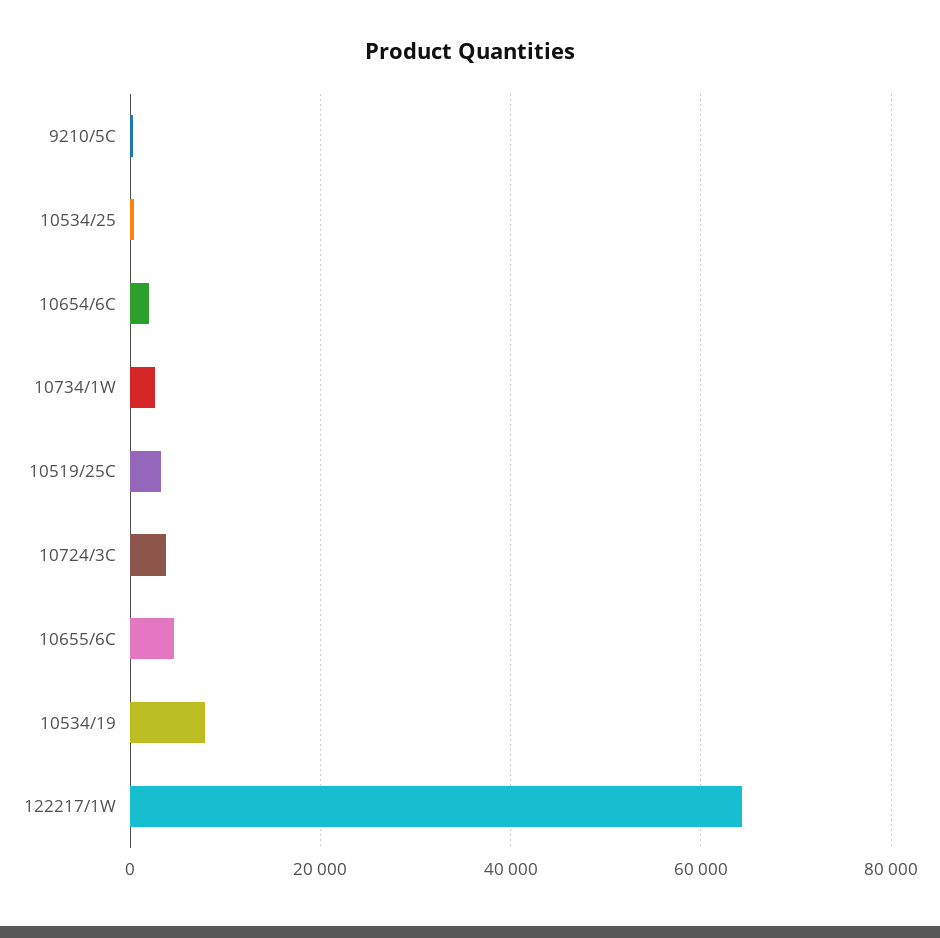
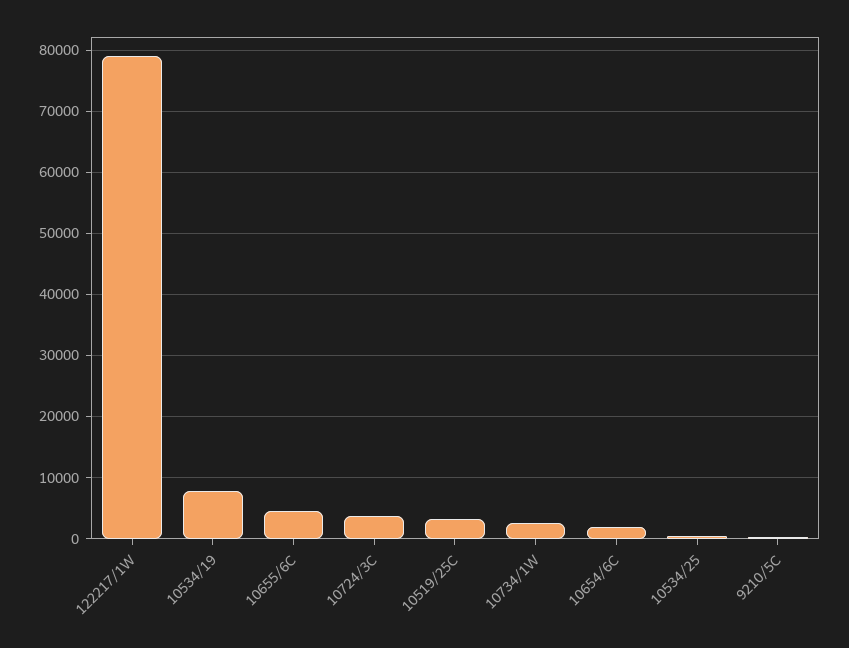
122217/1W: 64000 -> 79000

